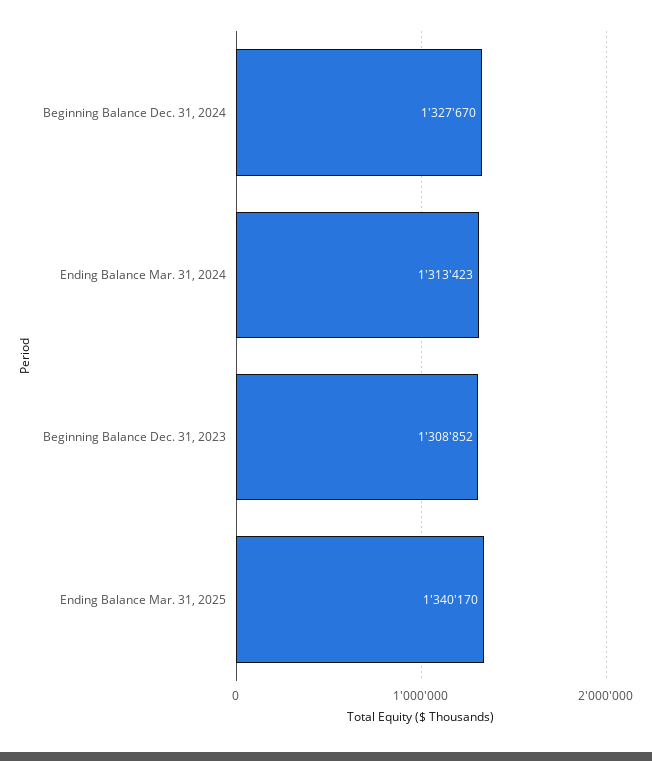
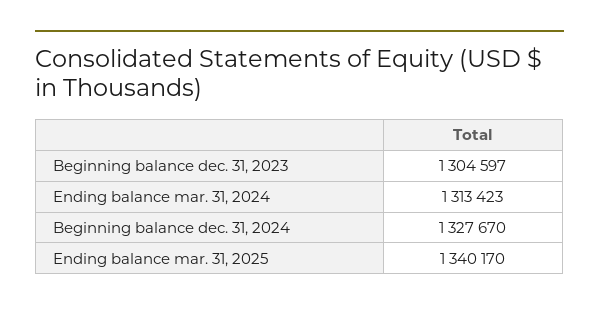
Beginning Balance Dec. 31, 2023: 1308852 -> 1304597

